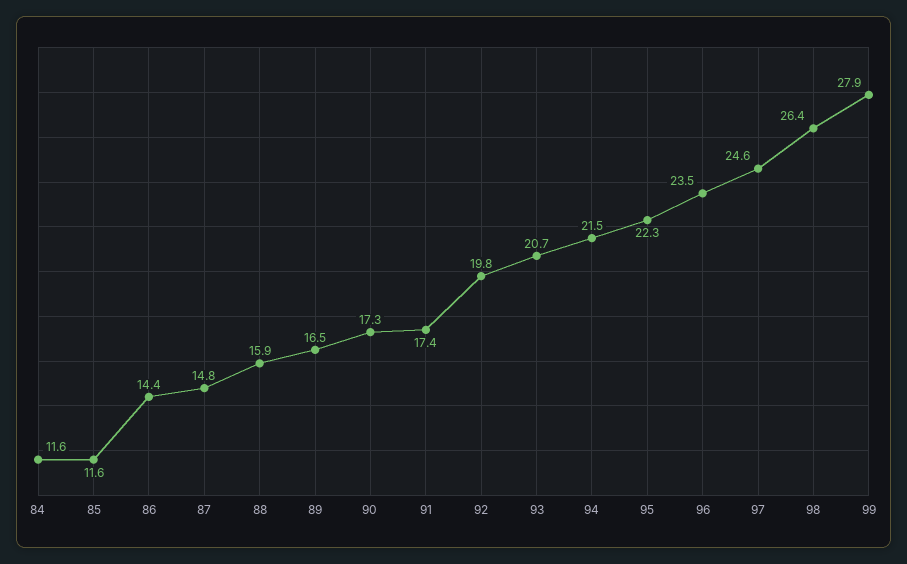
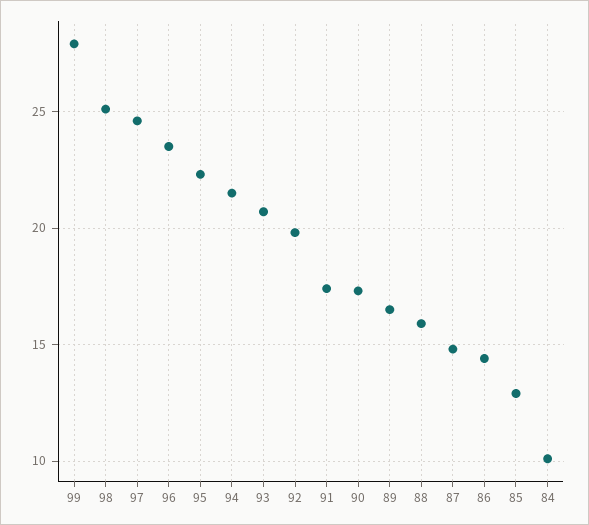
84: 11.6 -> 10
85: 11.6 -> 13
98: 26.4 -> 25

